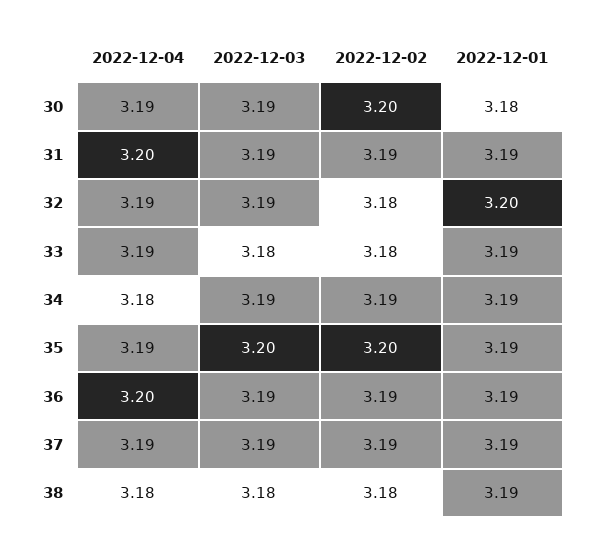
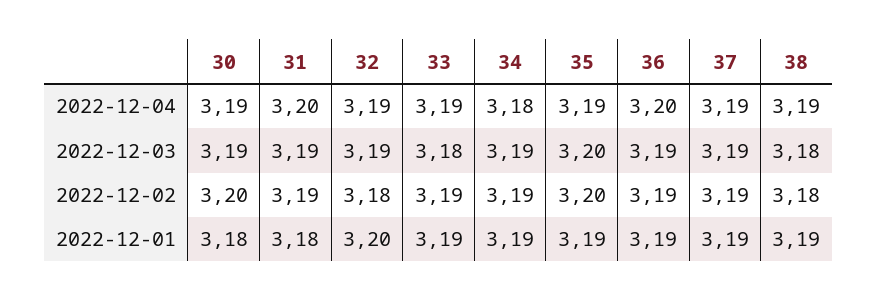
2022-12-01, 31: 3.19 -> 3.18
2022-12-02, 33: 3.18 -> 3.19
2022-12-04, 38: 3.18 -> 3.19

